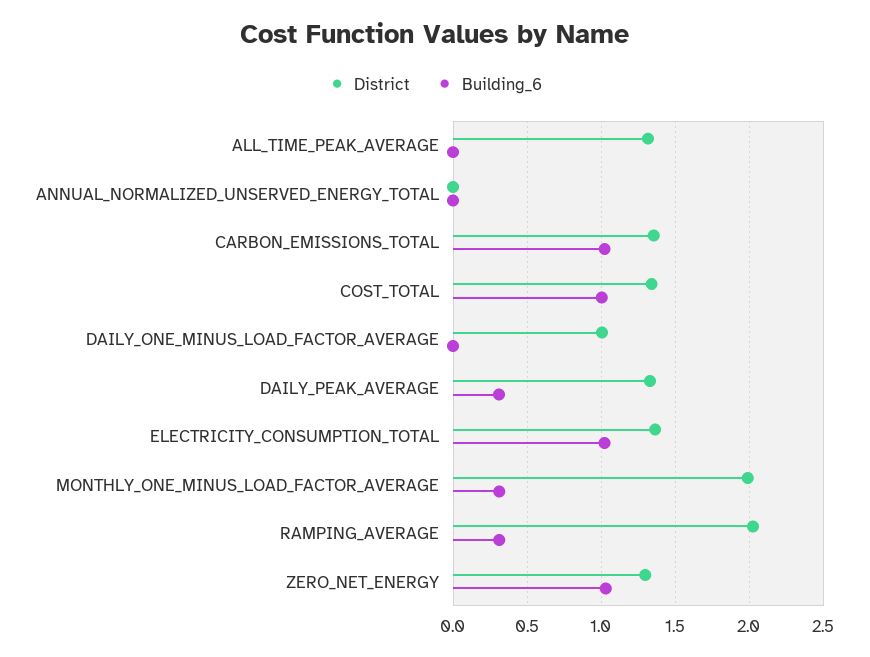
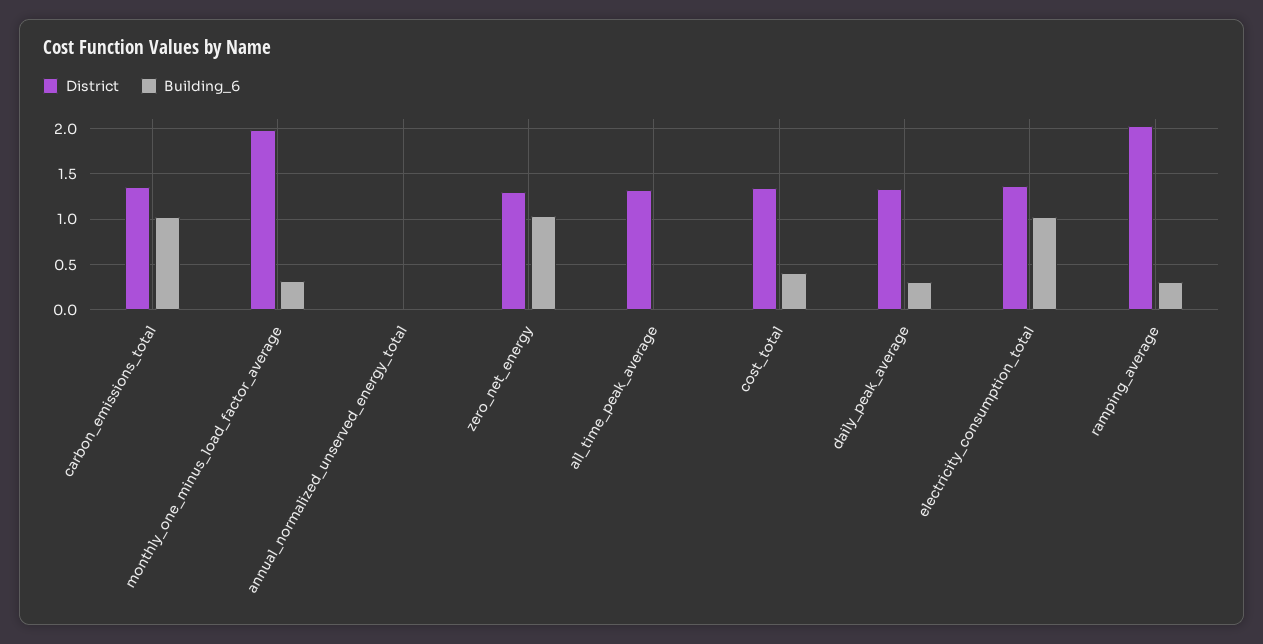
Building_6, COST_TOTAL: 1 -> 0.4
District, DAILY_ONE_MINUS_LOAD_FACTOR_AVERAGE: 1 -> none
Building_6, DAILY_ONE_MINUS_LOAD_FACTOR_AVERAGE: 0 -> none

